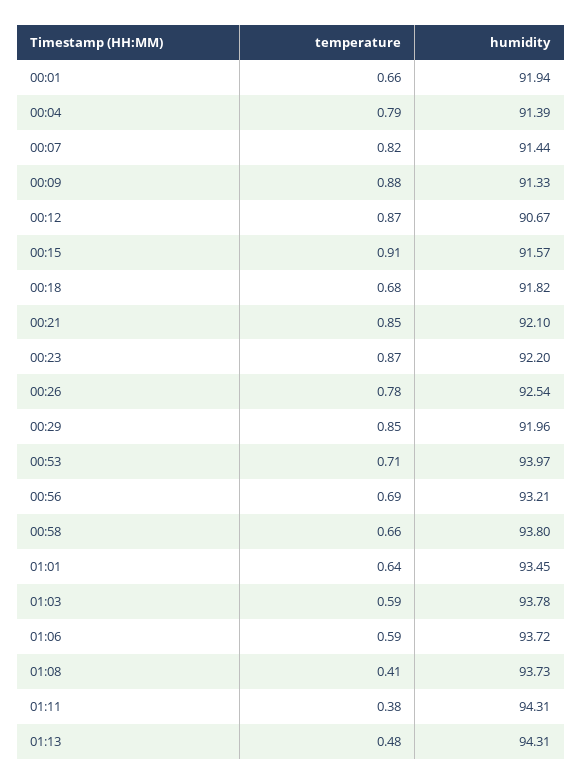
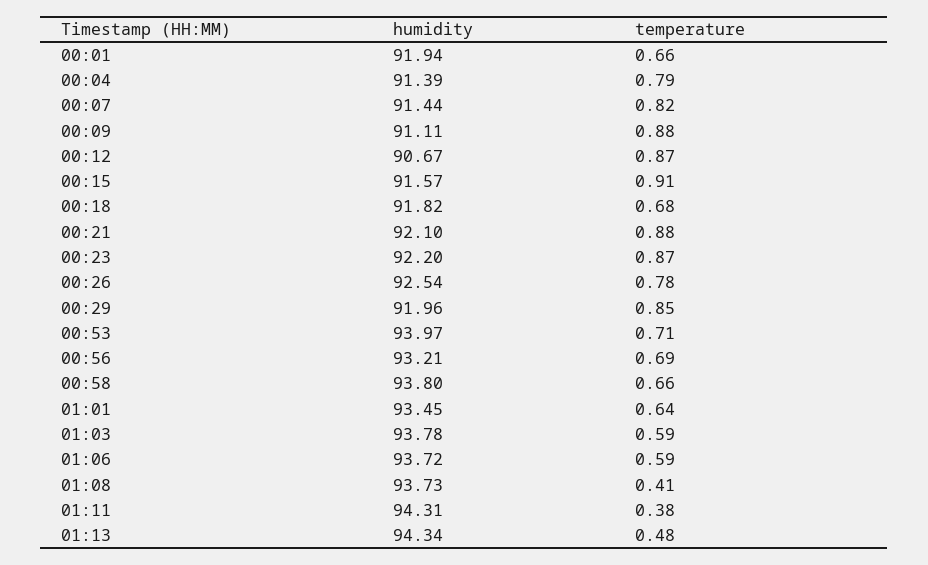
humidity, 00:09: 91.33 -> 91.11
temperature, 00:21: 0.85 -> 0.88
humidity, 01:13: 94.31 -> 94.34

